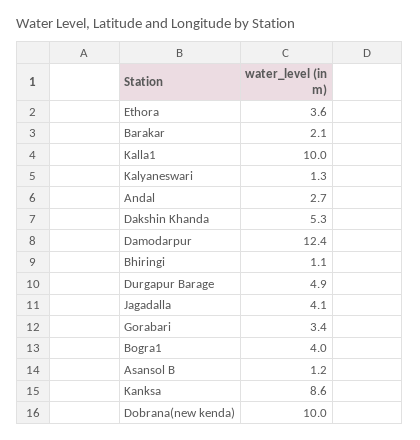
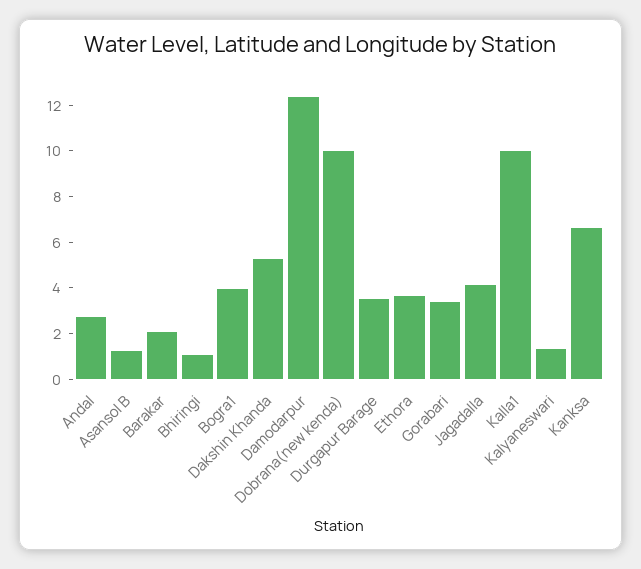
Durgapur Barage: 4.9 -> 3.5
Kanksa: 8.6 -> 6.5

